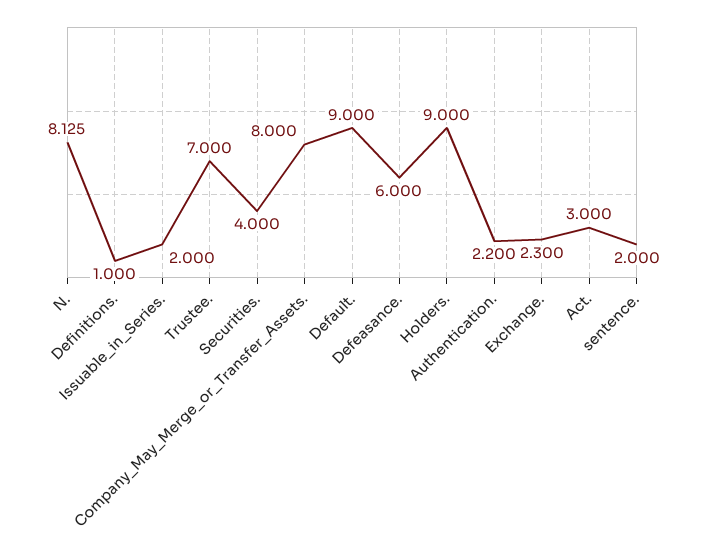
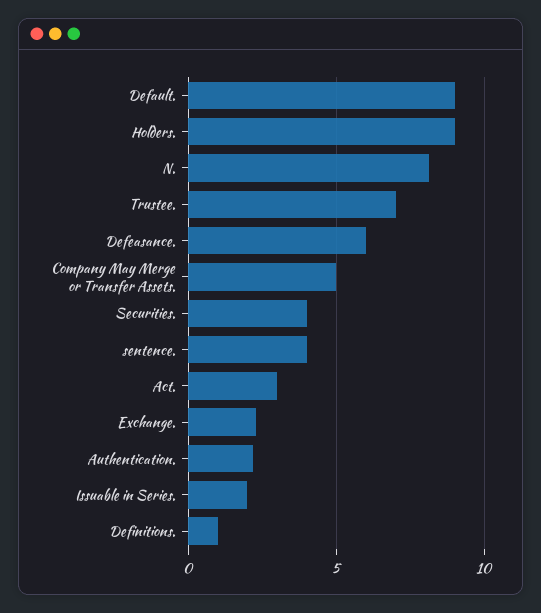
Company_May_Merge_or_Transfer_Assets.: 8 -> 5
sentence.: 2 -> 4

